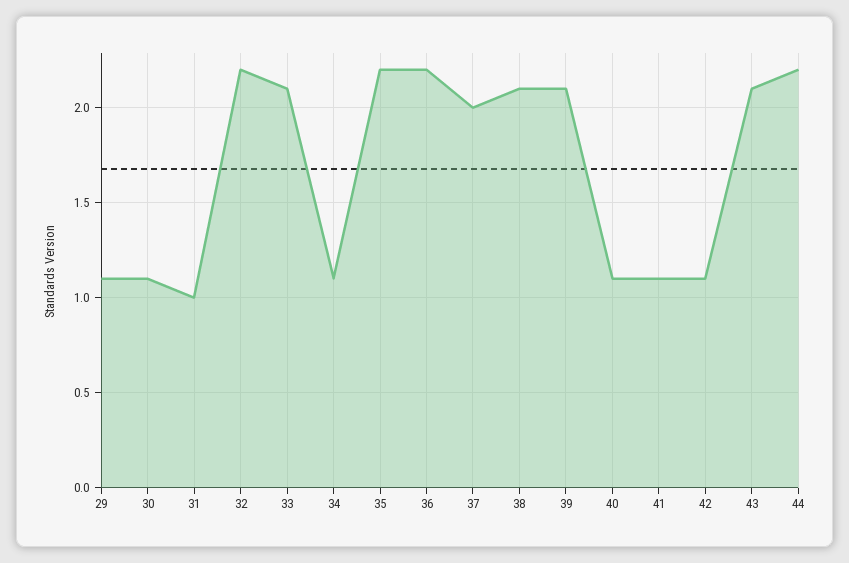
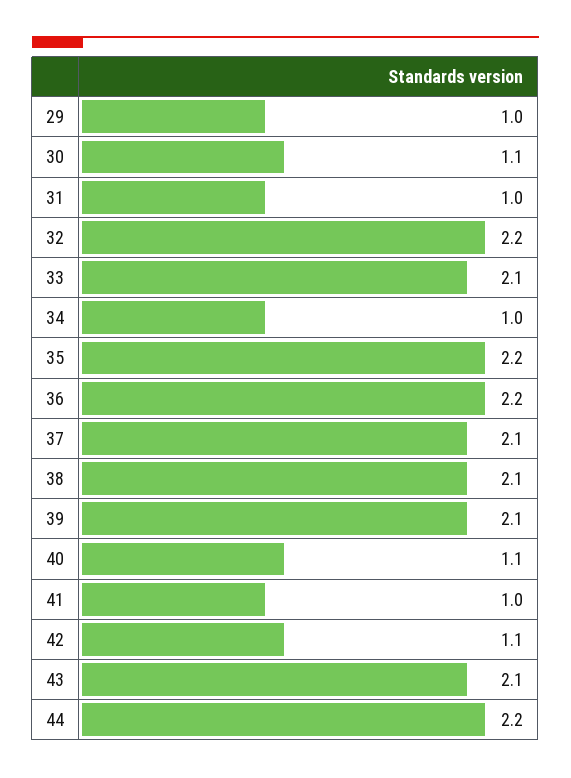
29: 1.1 -> 1
34: 1.1 -> 1
37: 2 -> 2.1
41: 1.1 -> 1

